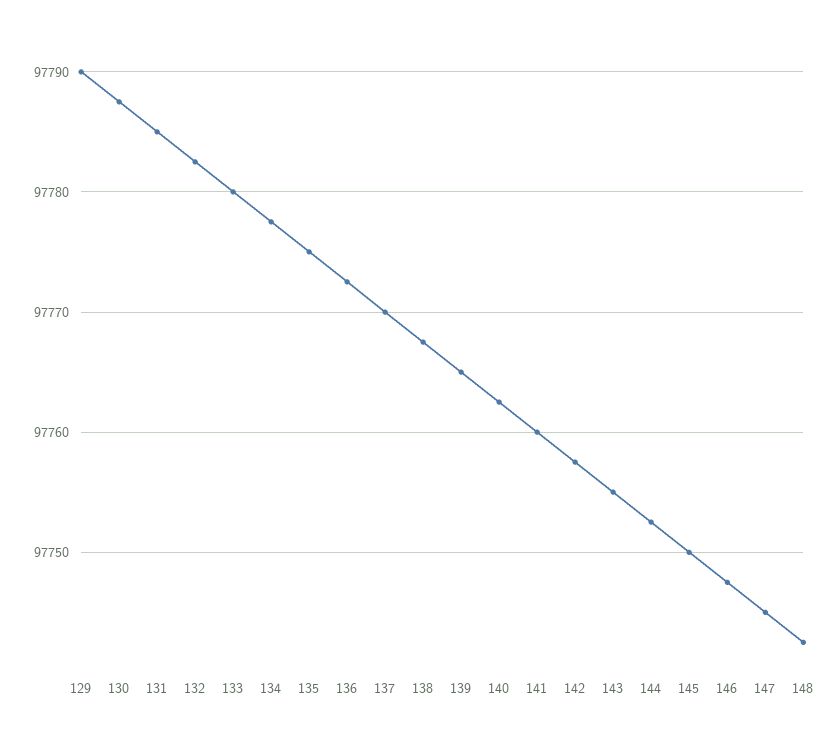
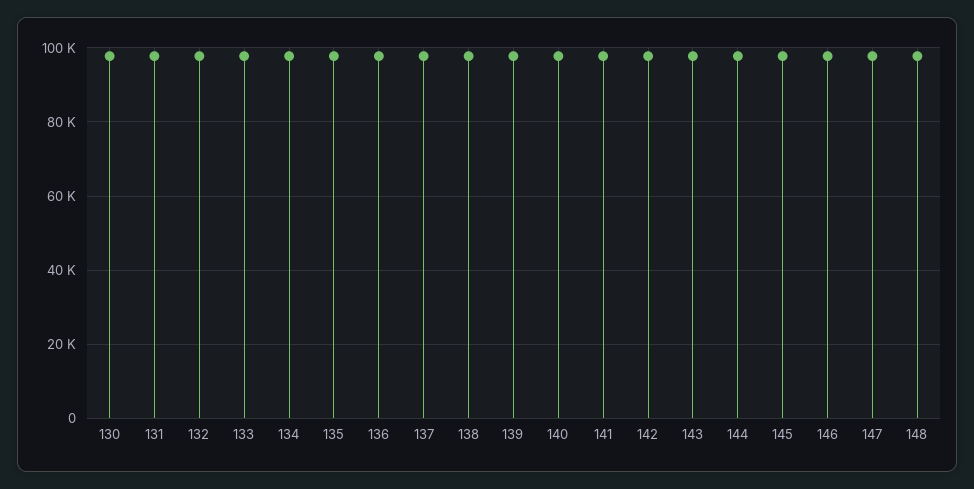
129: 97790 -> none

